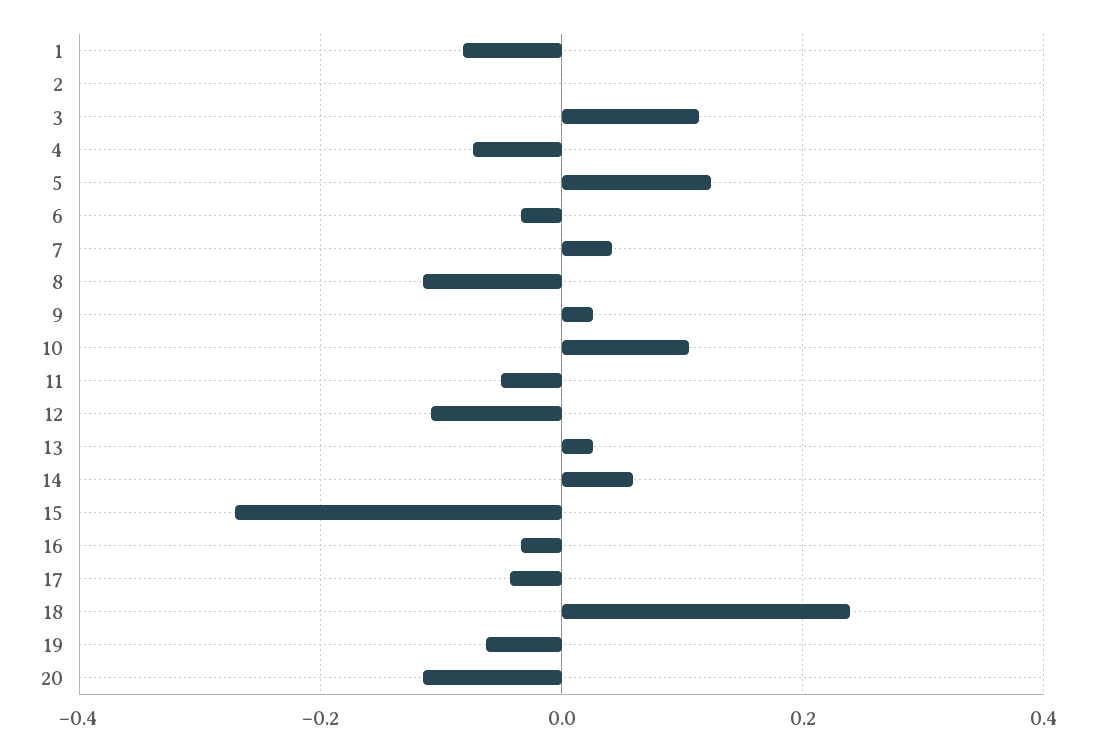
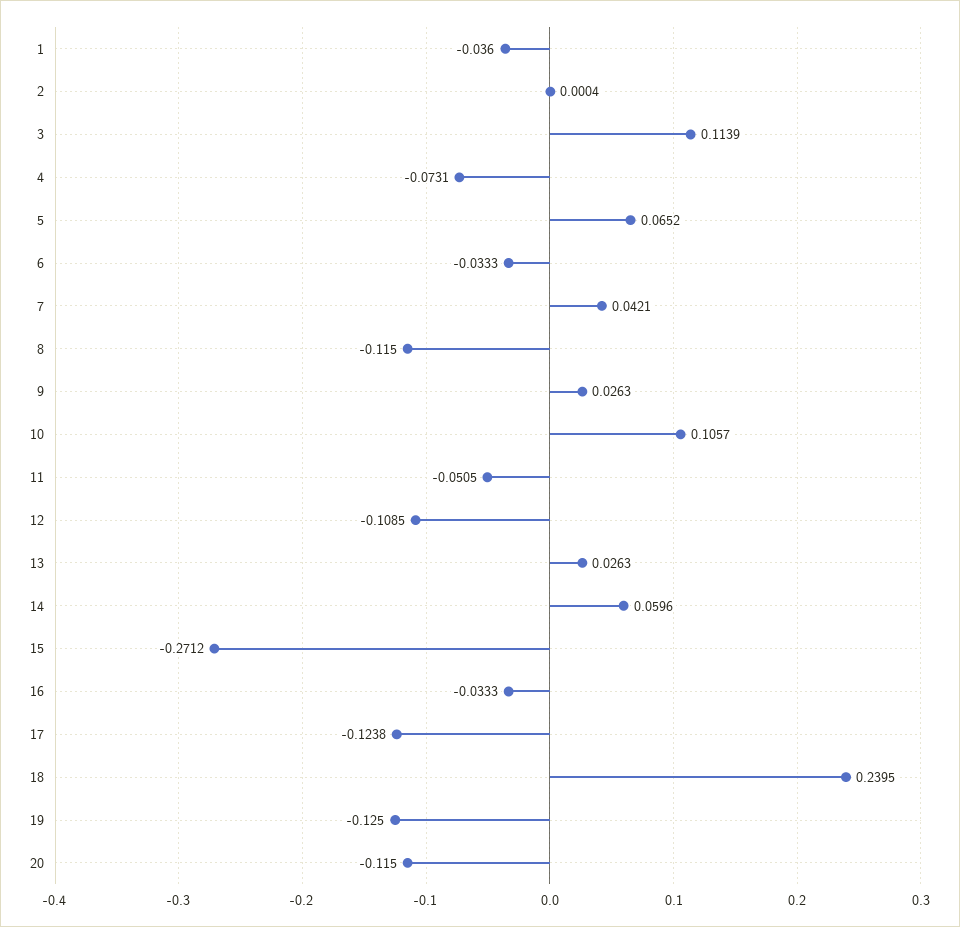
1: -0.08 -> -0.036
5: 0.12 -> 0.0652
17: -0.04 -> -0.1238
19: -0.06 -> -0.125

